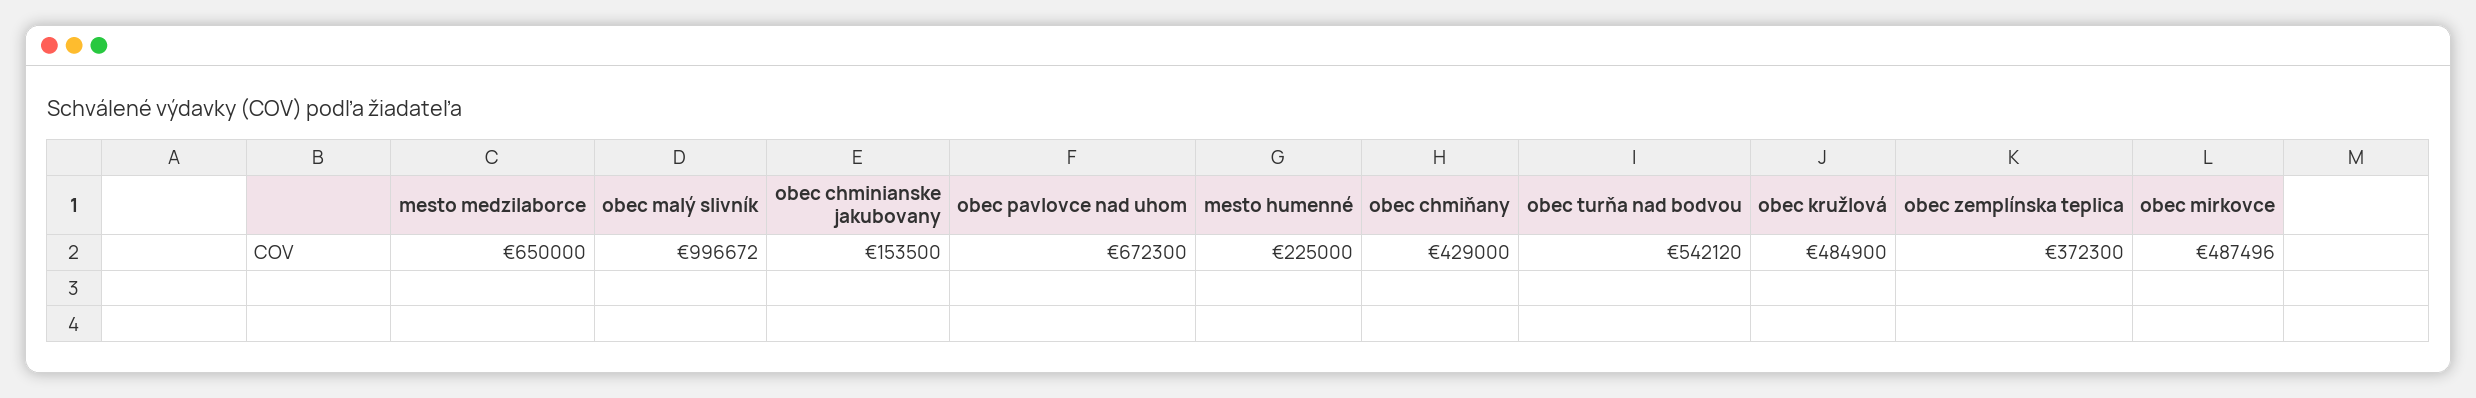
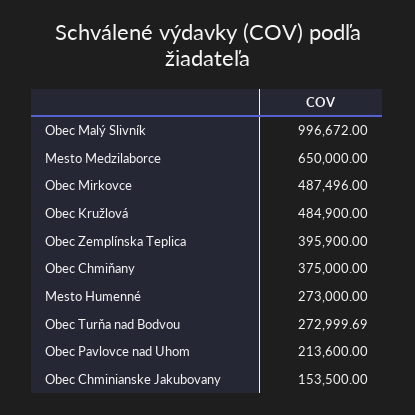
obec pavlovce nad uhom: 672300 -> 213600
mesto humenné: 225000 -> 273000
obec chmiňany: 429000 -> 375000
obec turňa nad bodvou: 542120 -> 272999.69
obec zemplínska teplica: 372300 -> 395900

